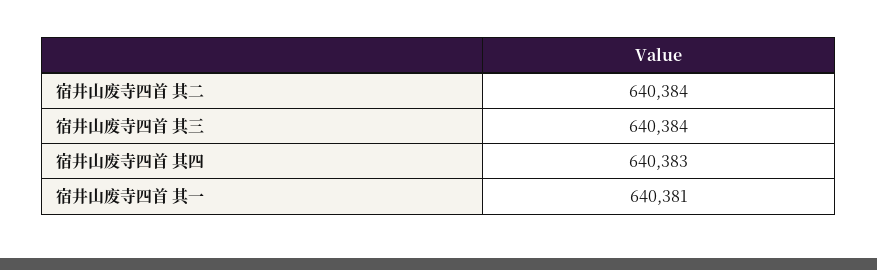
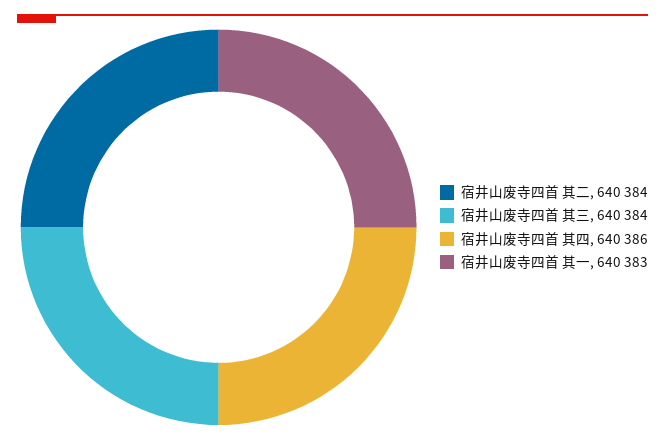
宿井山废寺四首 其四: 640383 -> 640386
宿井山废寺四首 其一: 640381 -> 640383

